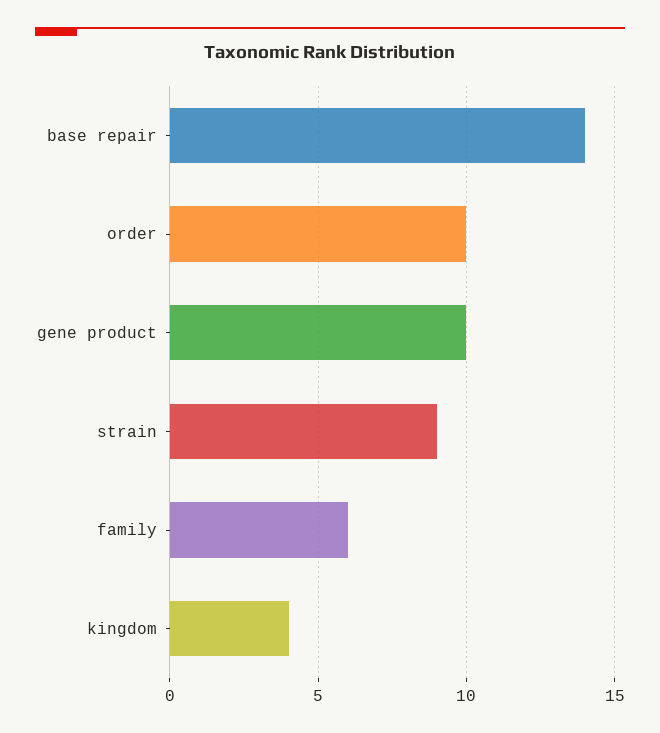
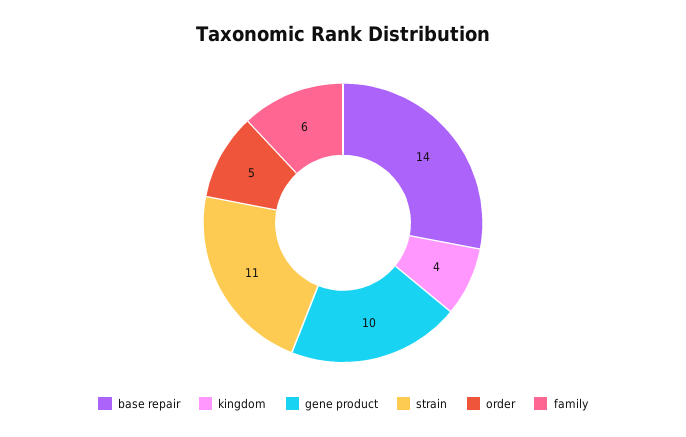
order: 10 -> 5
strain: 9 -> 11

